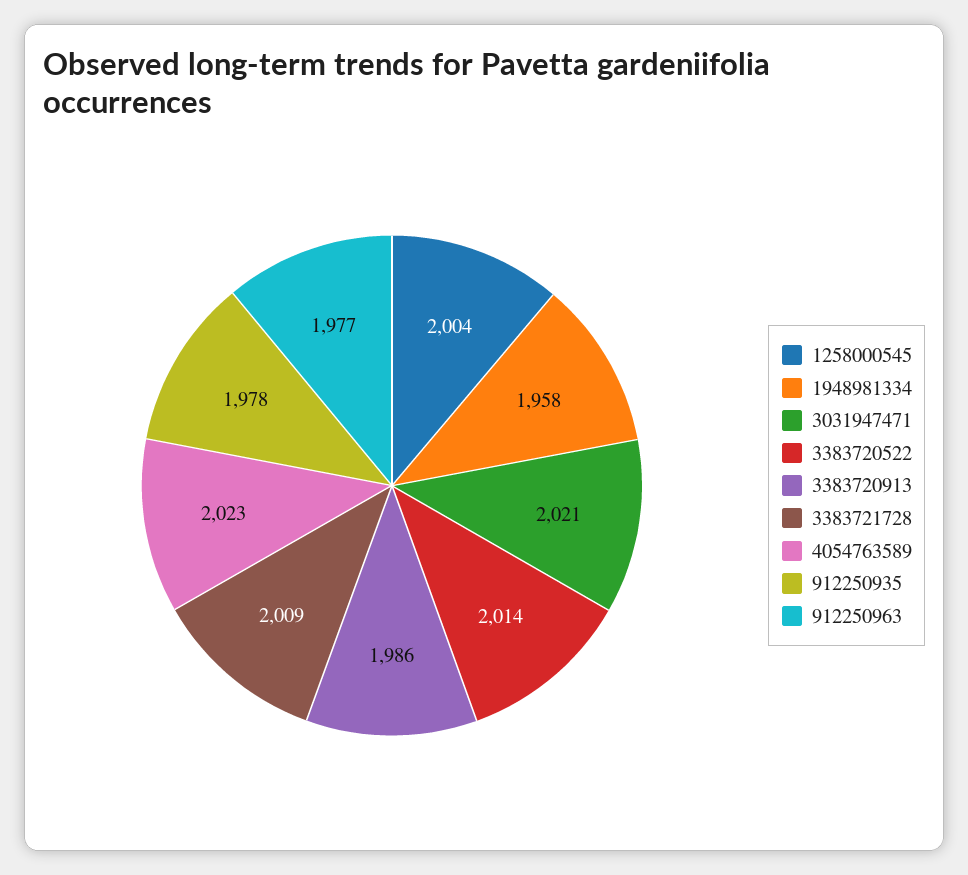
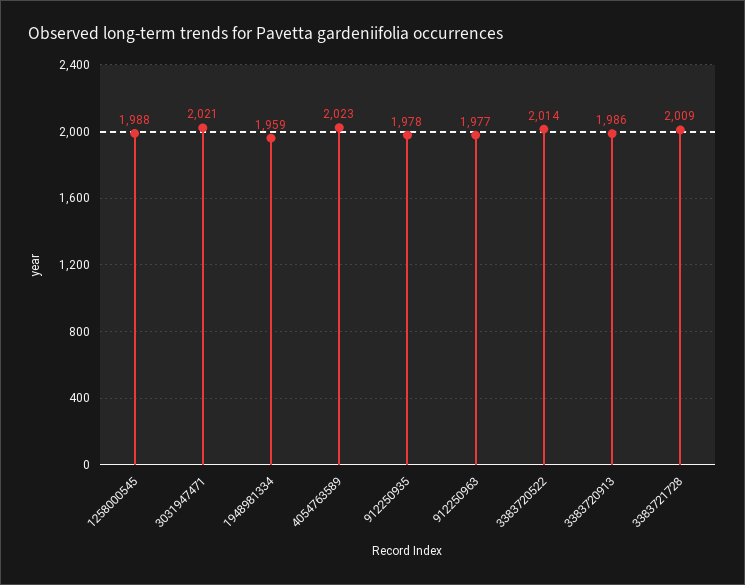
1258000545: 2004 -> 1988
1948981334: 1958 -> 1959

